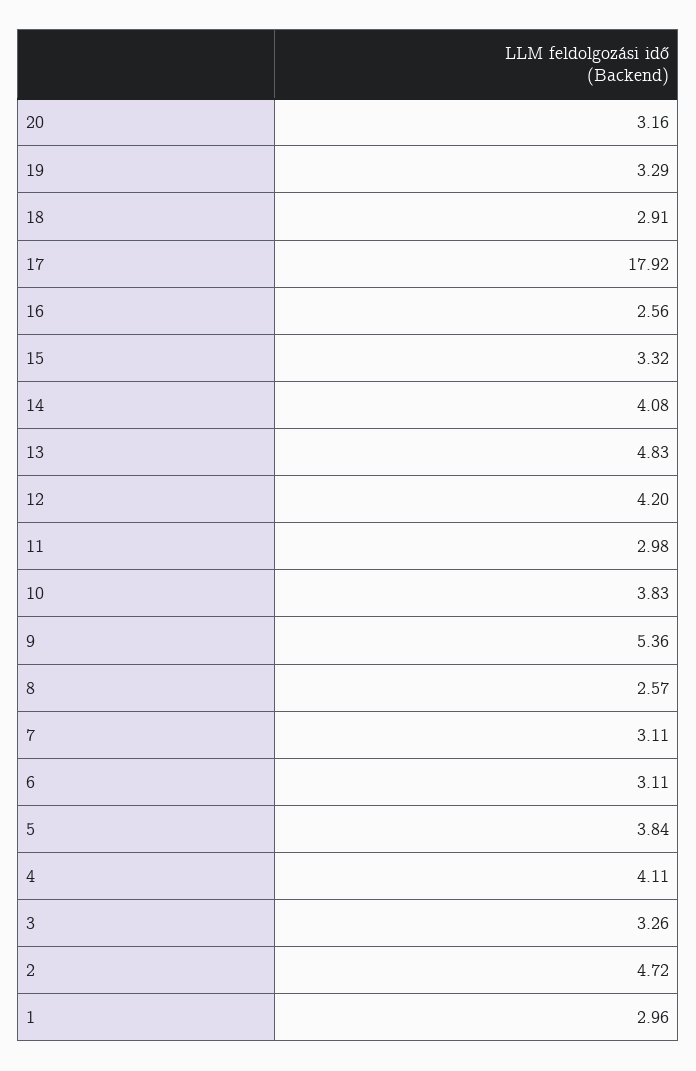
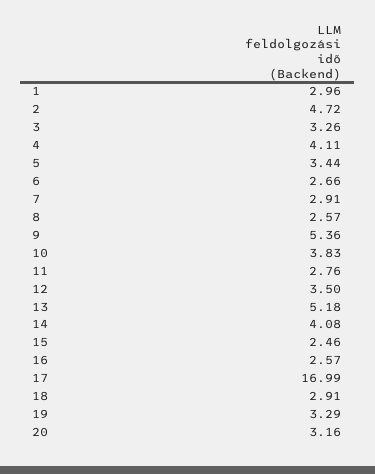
17: 17.92 -> 16.99
16: 2.56 -> 2.57
15: 3.32 -> 2.46
13: 4.83 -> 5.18
12: 4.2 -> 3.5
11: 2.98 -> 2.76
7: 3.11 -> 2.91
6: 3.11 -> 2.66
5: 3.84 -> 3.44

